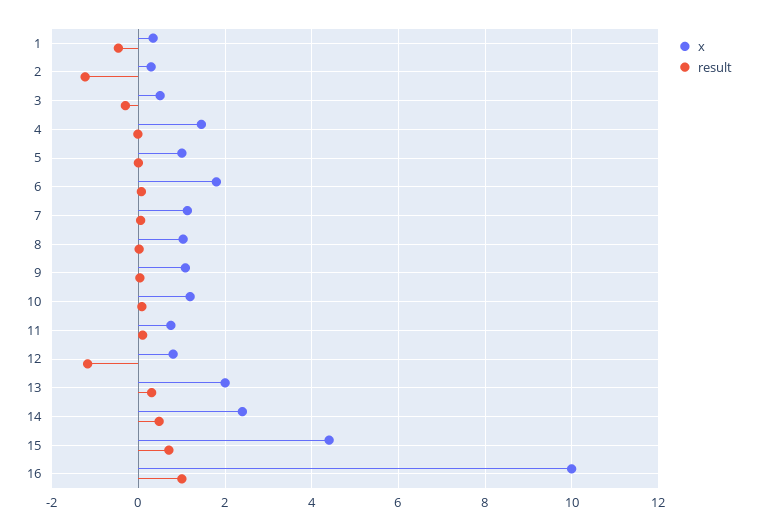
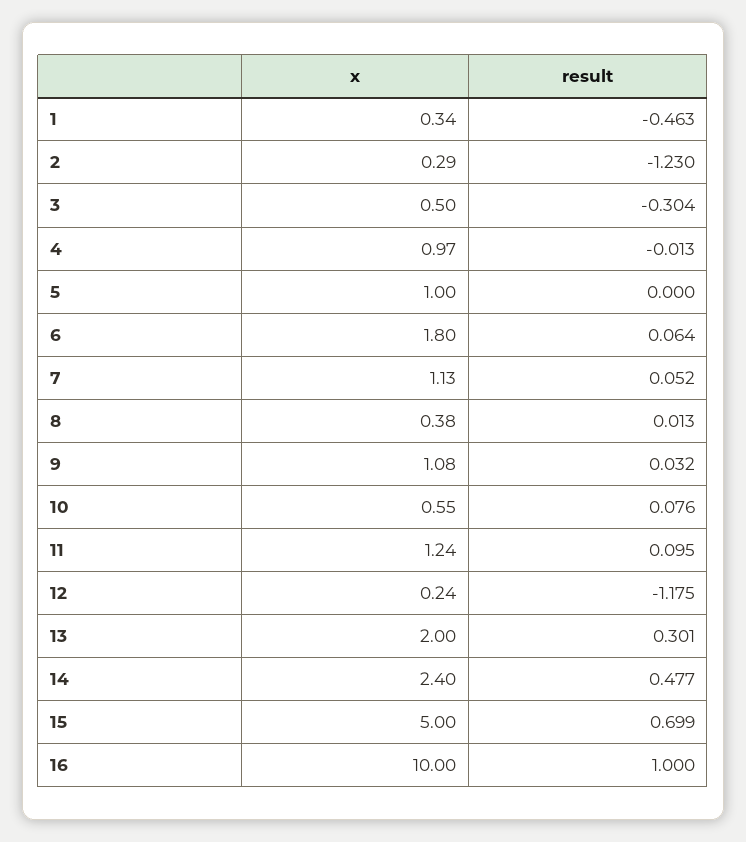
x, 4: 1.4 -> 0.97
x, 8: 1 -> 0.38
x, 10: 1.2 -> 0.55
x, 11: 0.8 -> 1.24
x, 12: 0.8 -> 0.24
x, 15: 4.4 -> 5

